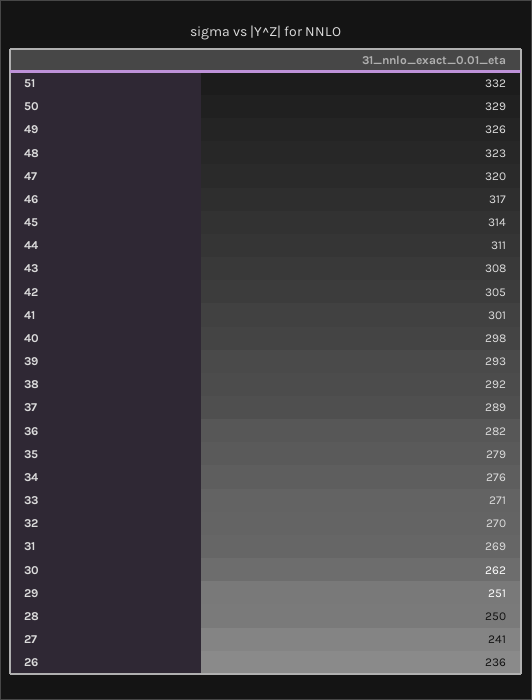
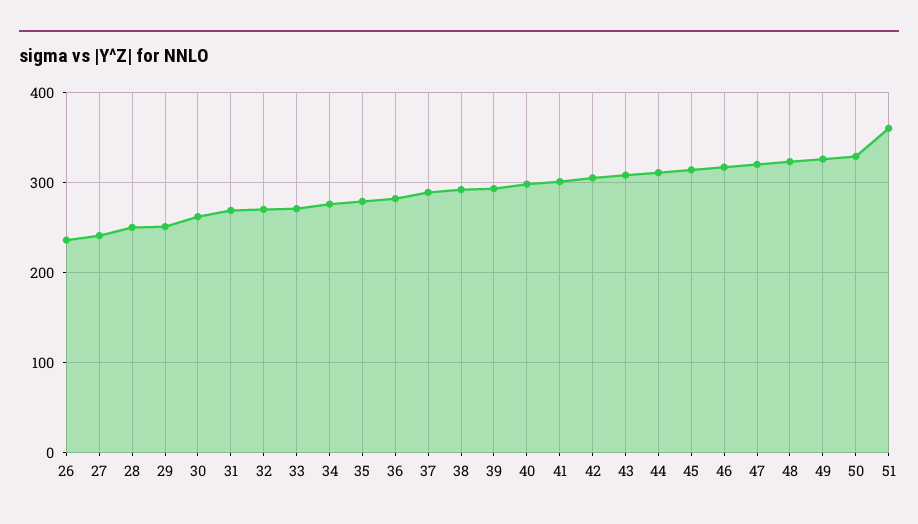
51: 332 -> 360

